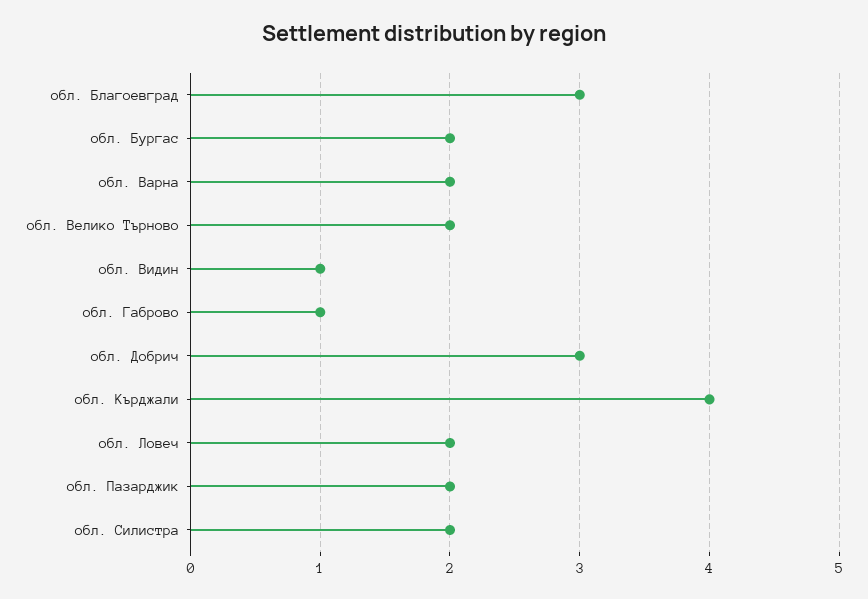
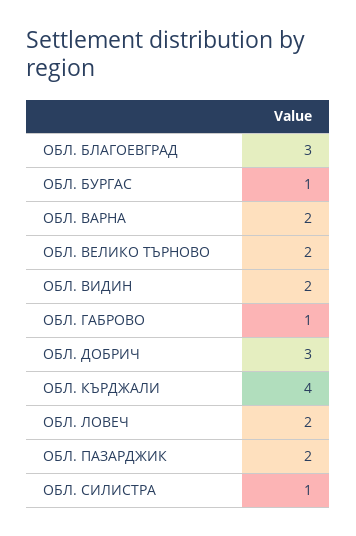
обл. Бургас: 2 -> 1
обл. Видин: 1 -> 2
обл. Силистра: 2 -> 1

